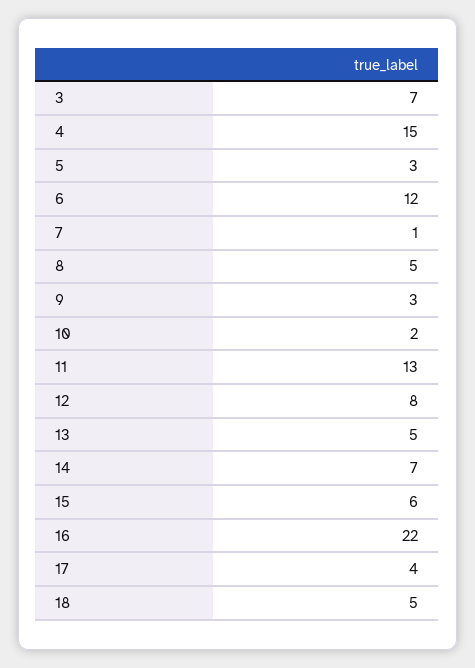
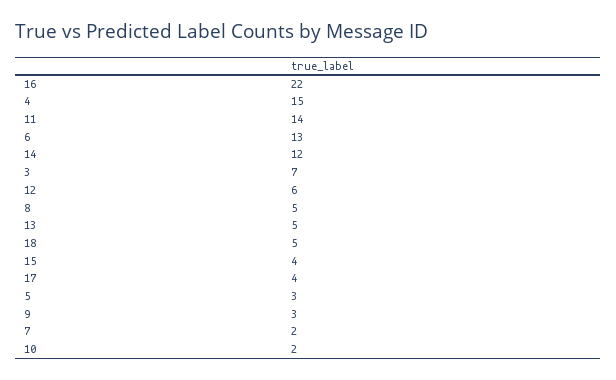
6: 12 -> 13
7: 1 -> 2
11: 13 -> 14
12: 8 -> 6
14: 7 -> 12
15: 6 -> 4

